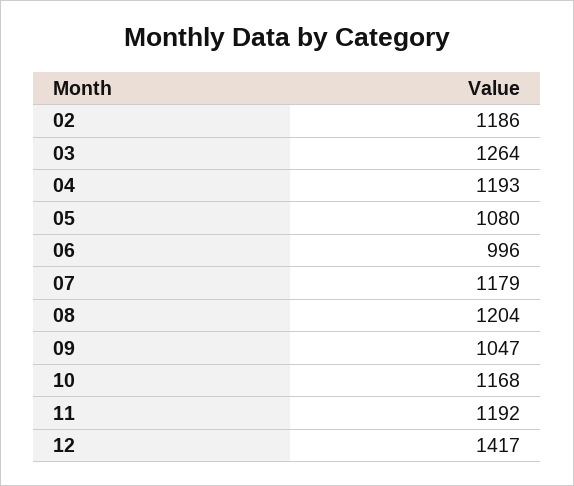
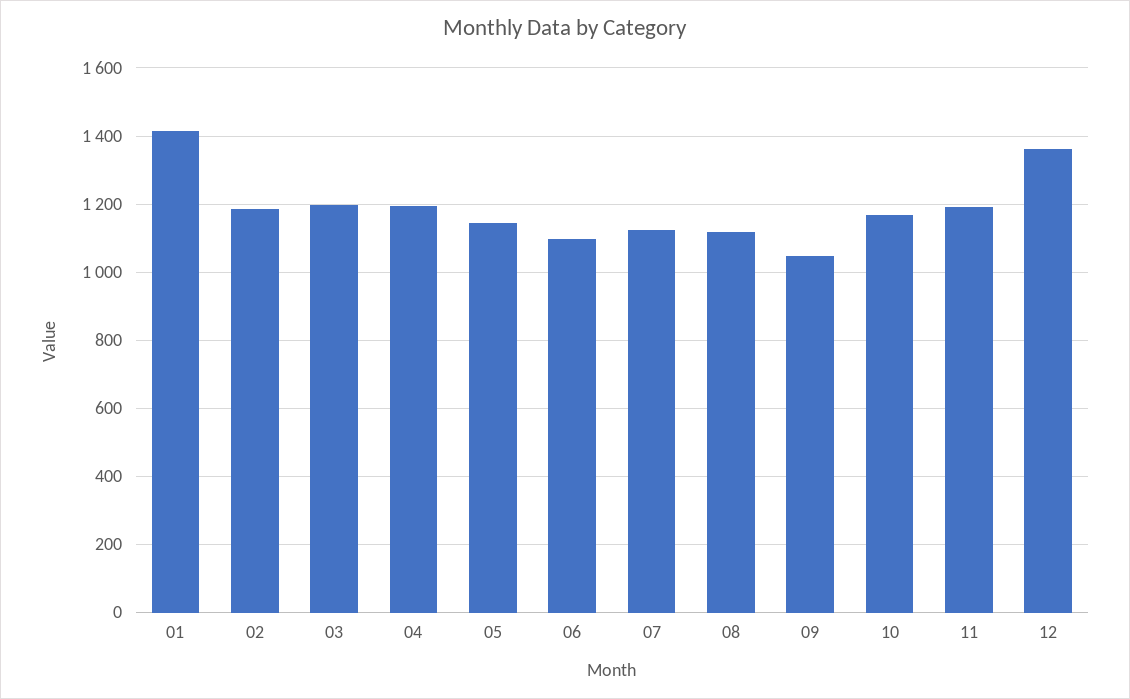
03: 1264 -> 1200
05: 1080 -> 1140
06: 996 -> 1100
07: 1179 -> 1120
08: 1204 -> 1120
12: 1417 -> 1360
01: none -> 1420

